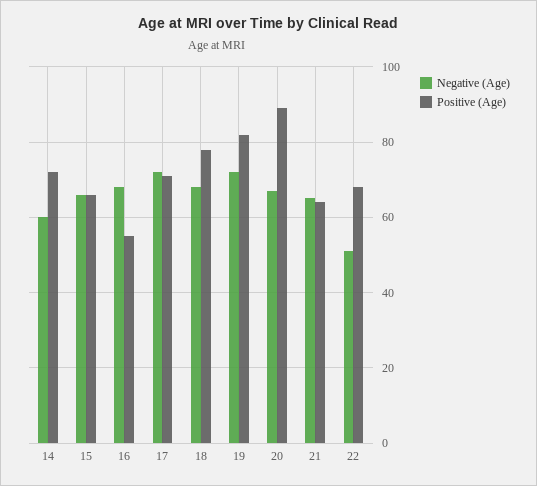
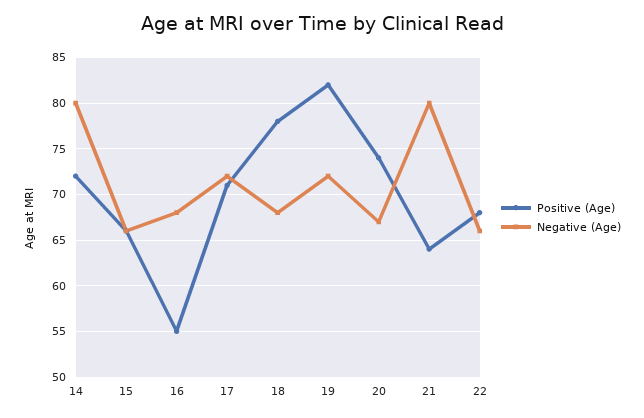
Negative (Age), 14: 60 -> 80
Positive (Age), 20: 90 -> 74
Negative (Age), 21: 65 -> 80
Negative (Age), 22: 50 -> 66

